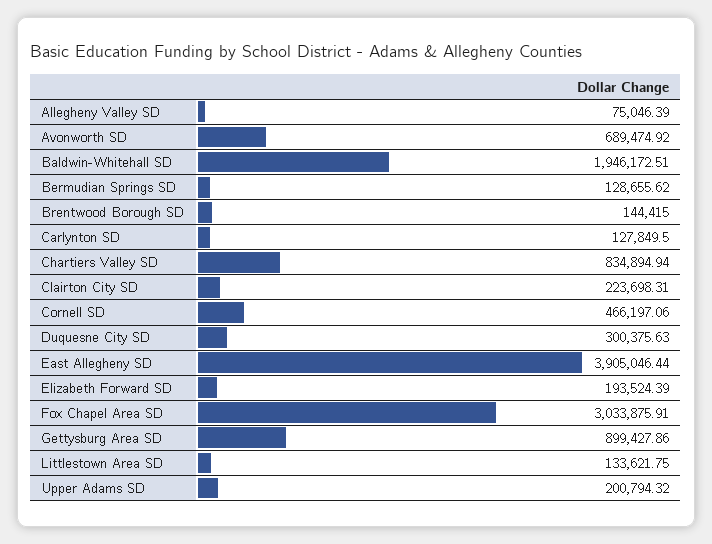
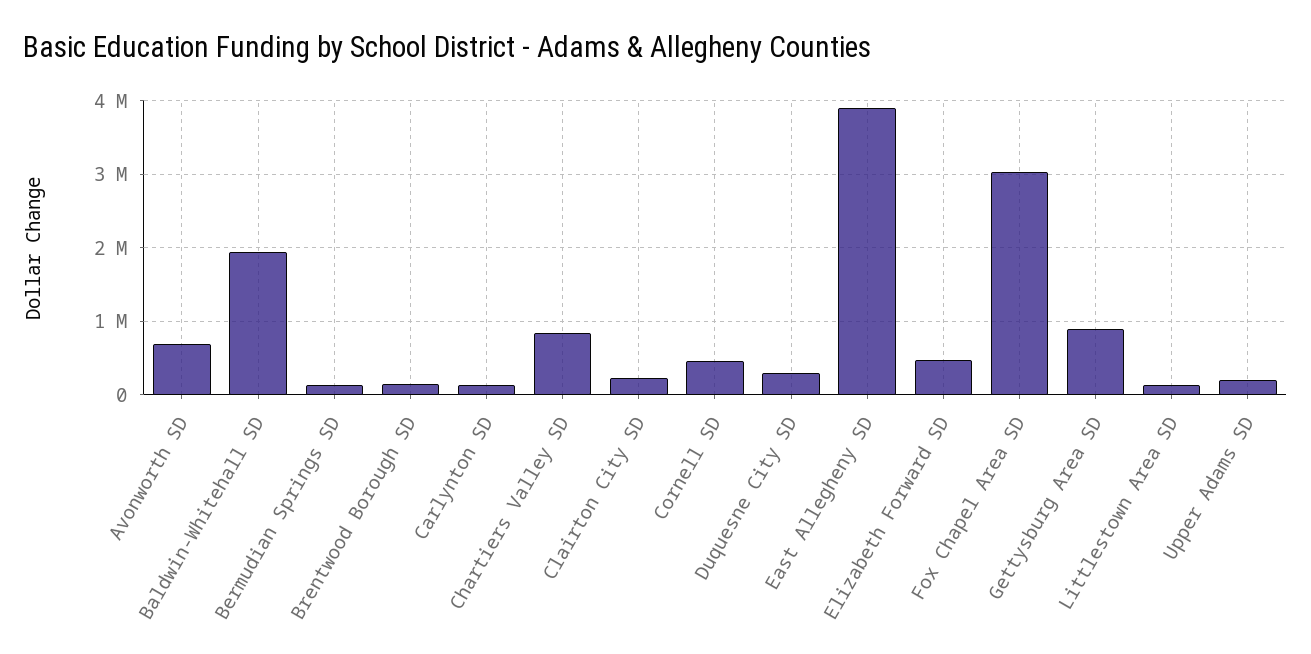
Allegheny Valley SD: 75046.39 -> none
Elizabeth Forward SD: 193524.39 -> 500000

